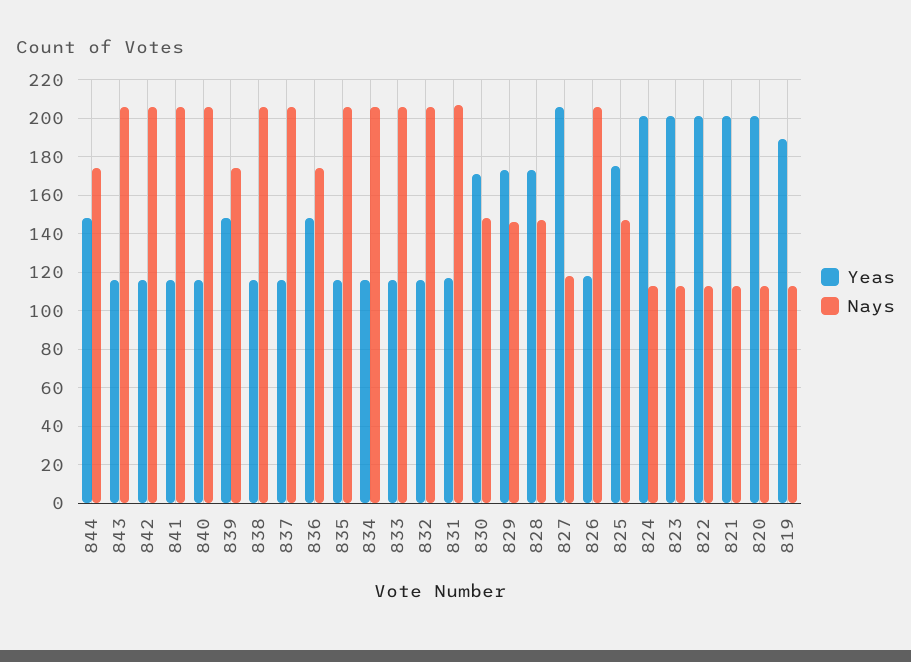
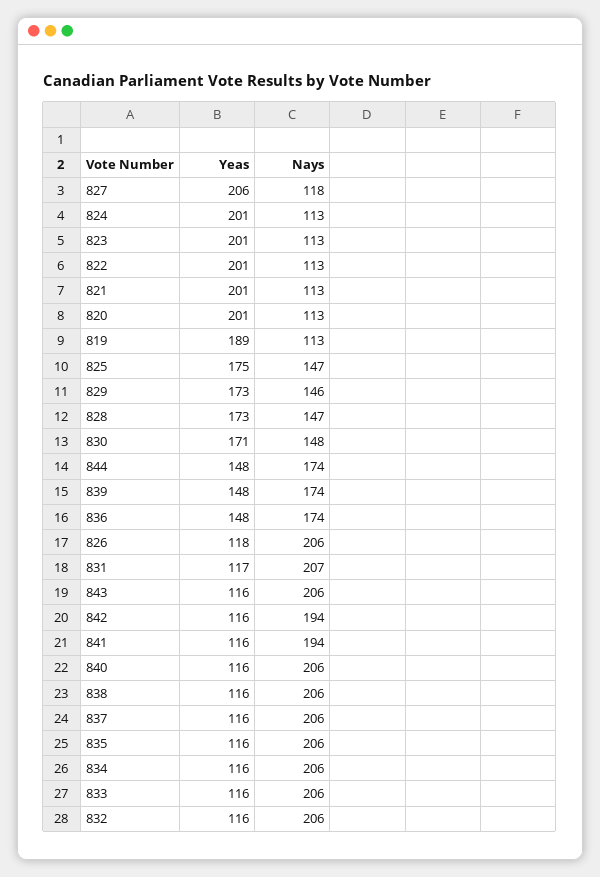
Nays, 842: 205 -> 194
Nays, 841: 205 -> 194

